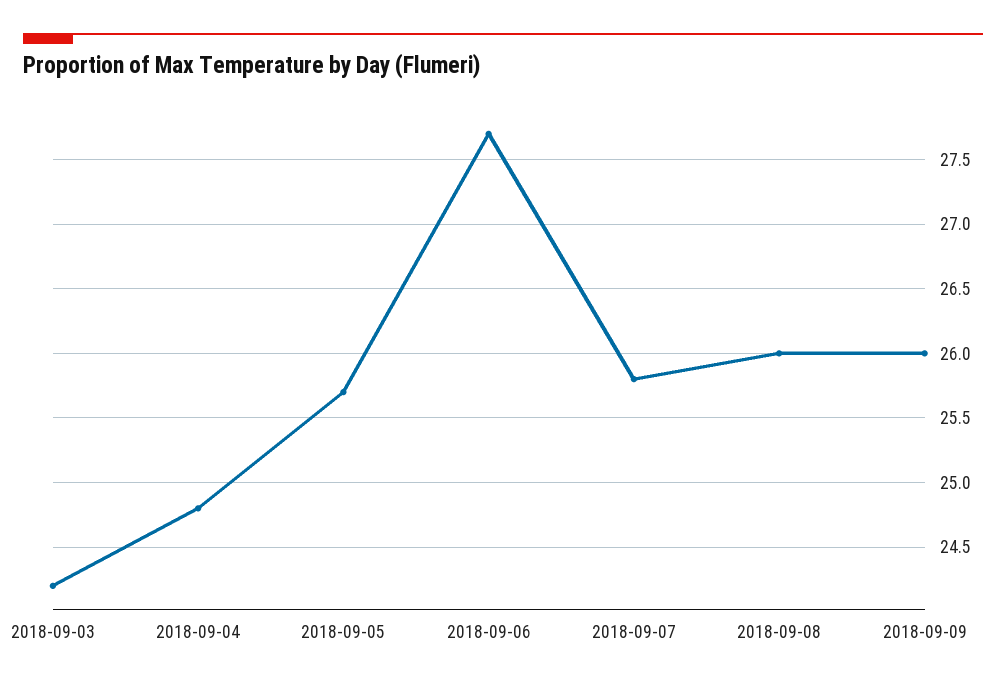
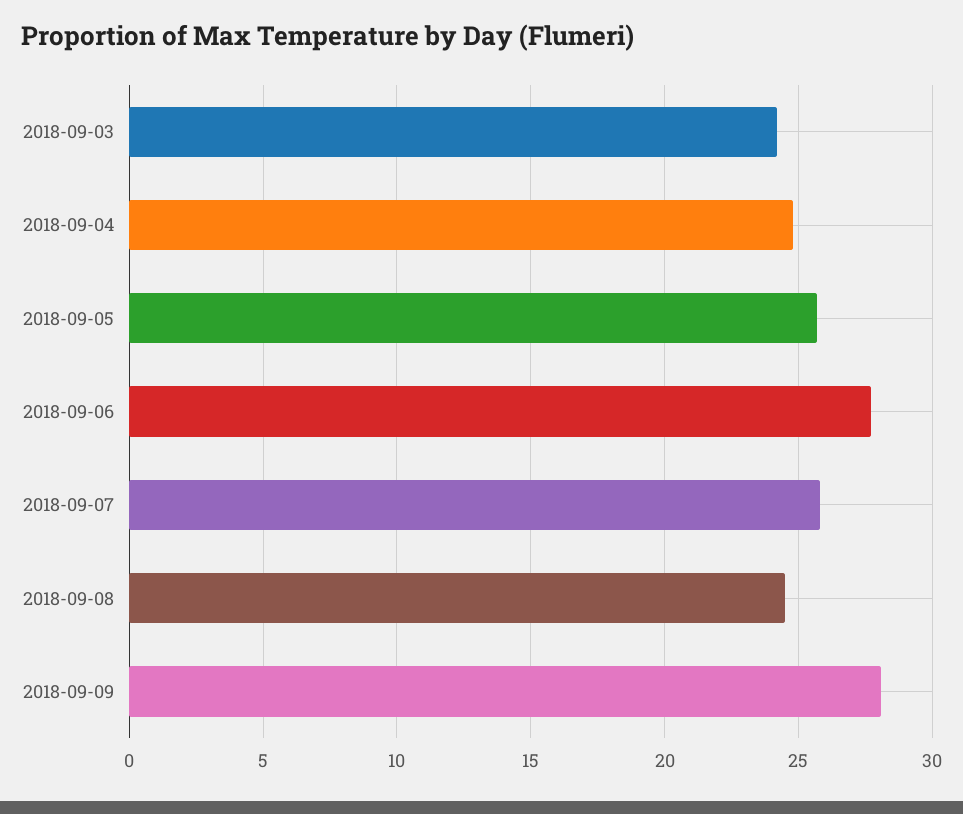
2018-09-08: 26 -> 24.5
2018-09-09: 26 -> 28

